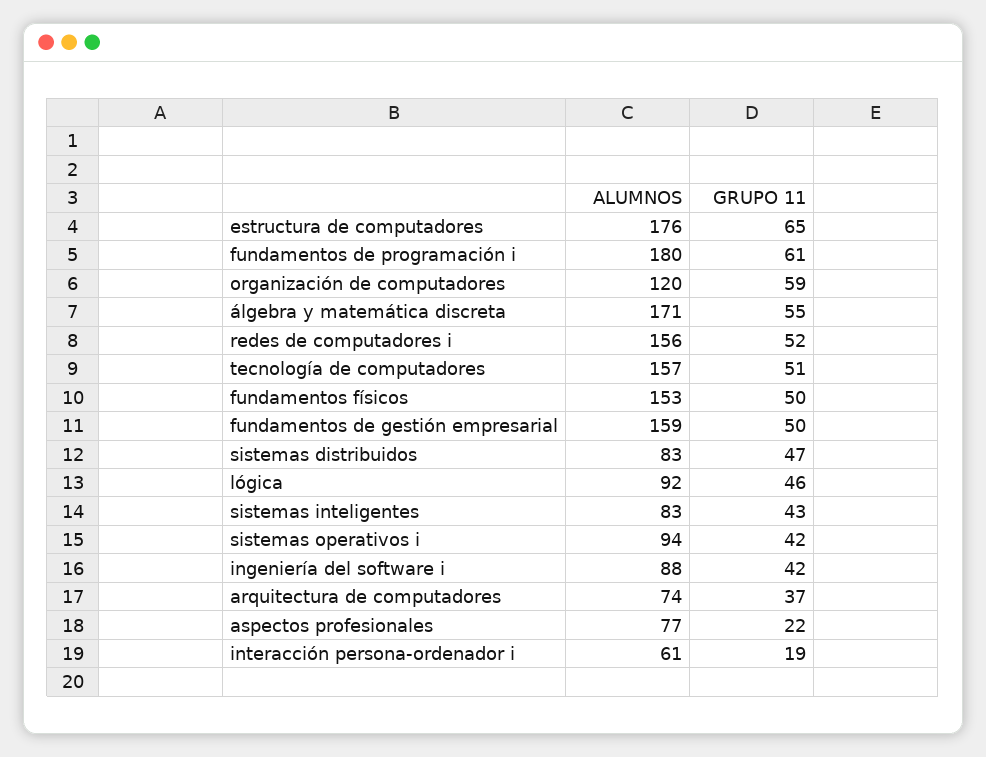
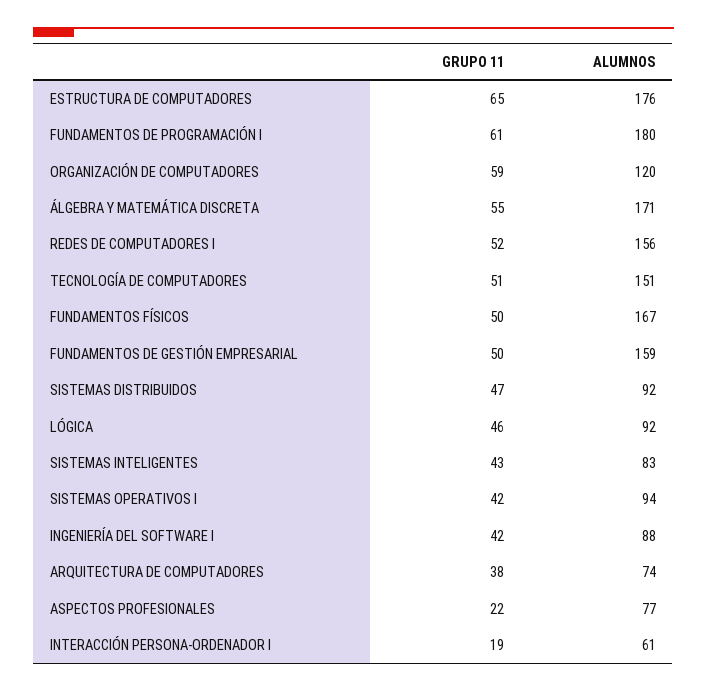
ALUMNOS, tecnología de computadores: 157 -> 151
ALUMNOS, fundamentos físicos: 153 -> 167
ALUMNOS, sistemas distribuidos: 83 -> 92
GRUPO 11, arquitectura de computadores: 37 -> 38

